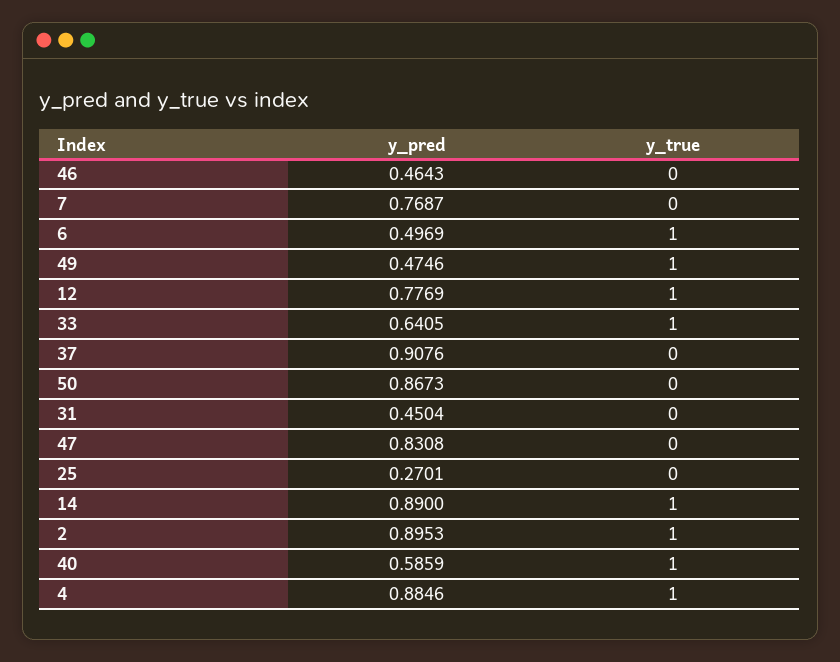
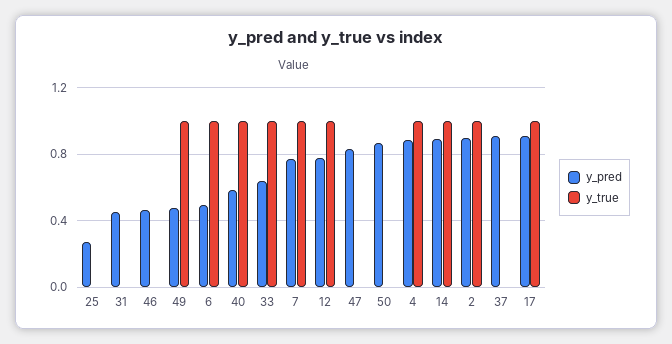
y_true, 7: 0 -> 1
y_pred, 17: none -> 0.9
y_true, 17: none -> 1

